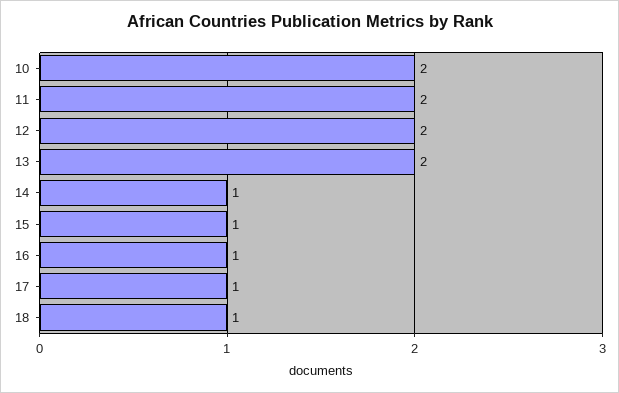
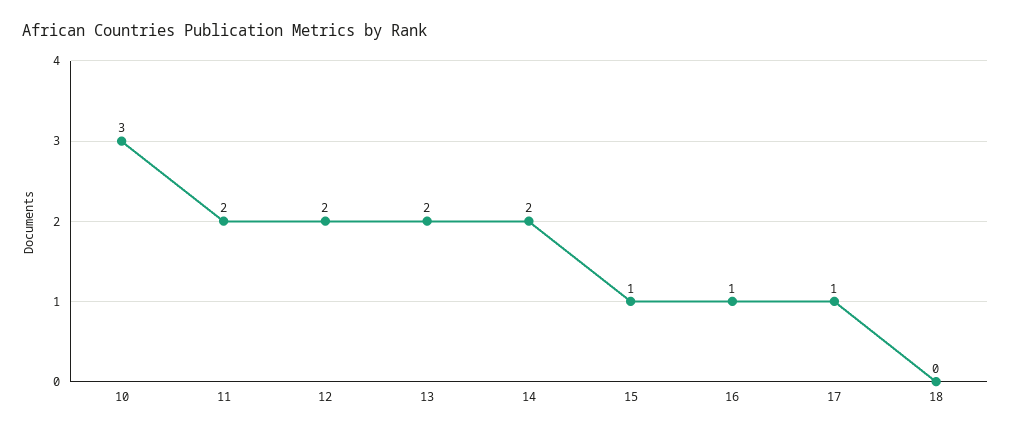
10: 2 -> 3
14: 1 -> 2
18: 1 -> 0

